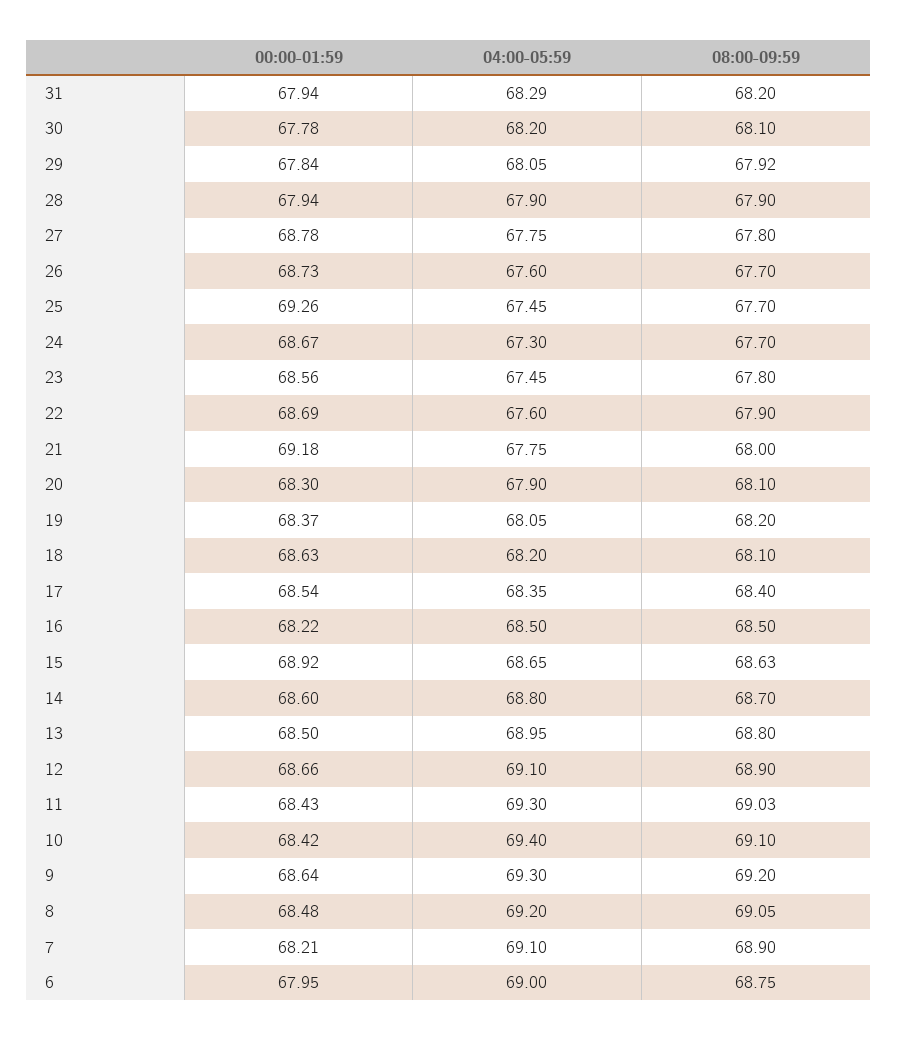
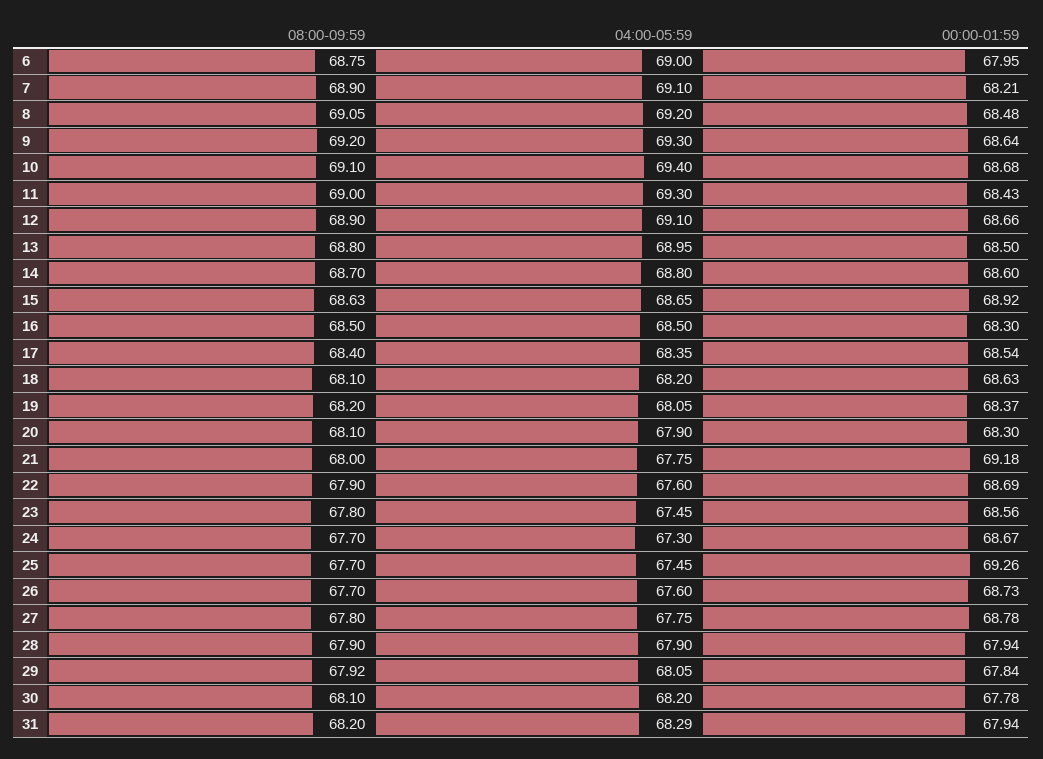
00:00-01:59, 16: 68.22 -> 68.3
08:00-09:59, 11: 69.03 -> 69
00:00-01:59, 10: 68.42 -> 68.68

